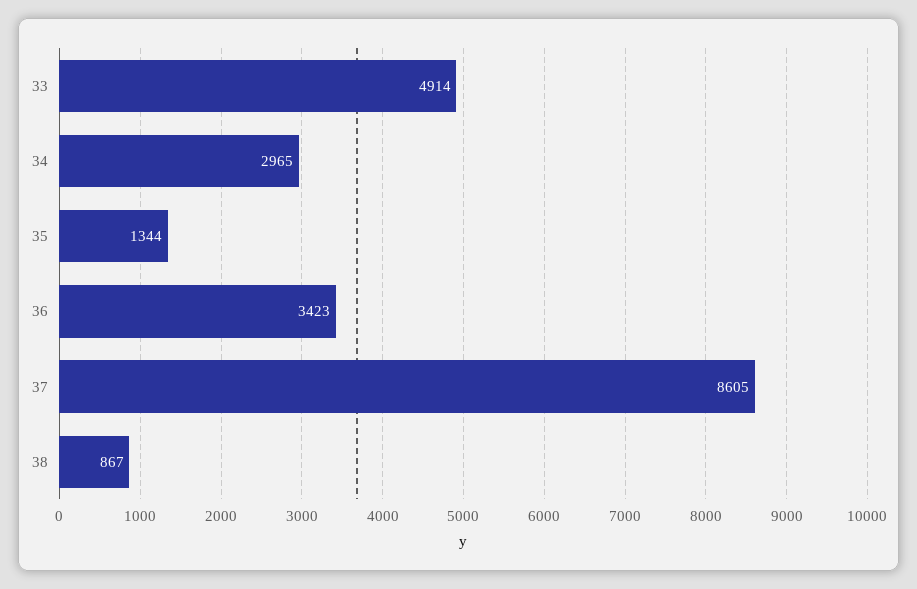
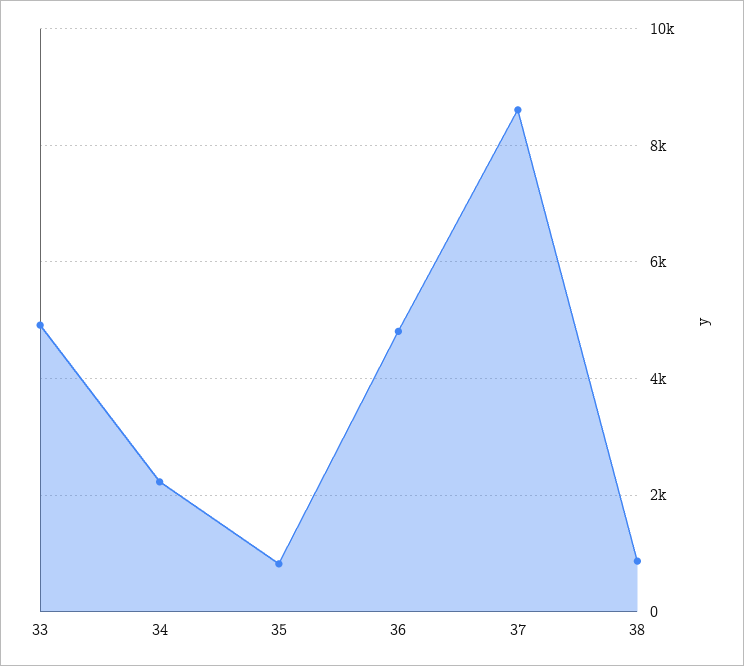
34: 2965 -> 2200
35: 1344 -> 800
36: 3423 -> 4800

